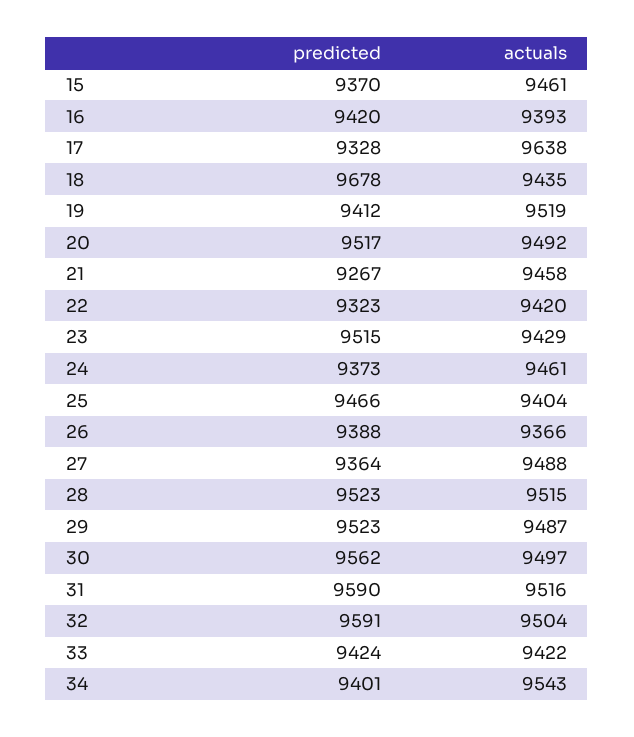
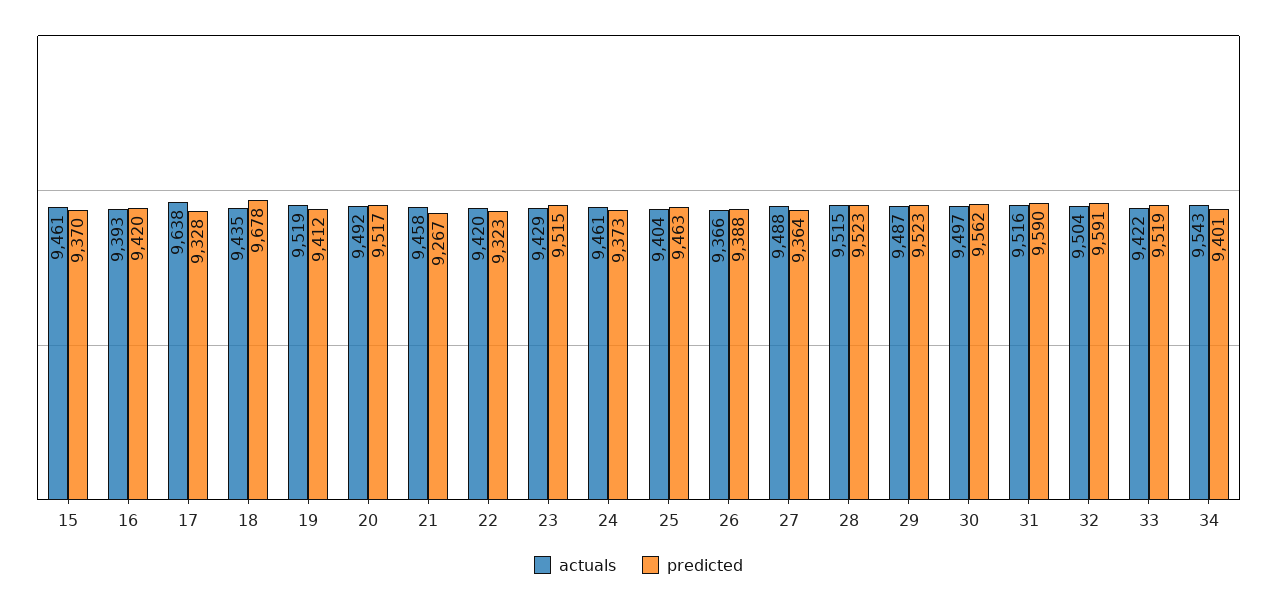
predicted, 25: 9466 -> 9463
predicted, 33: 9424 -> 9519

